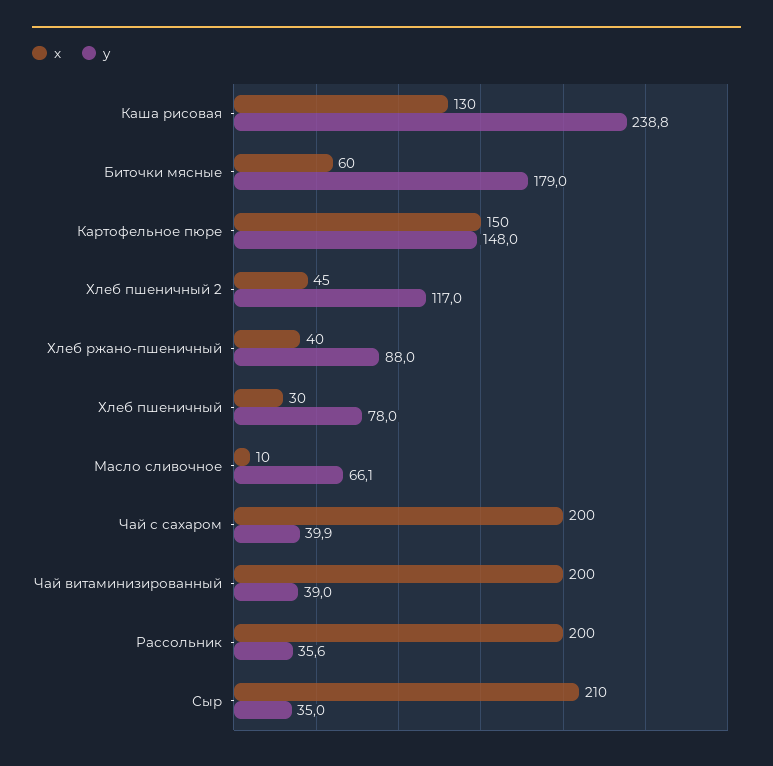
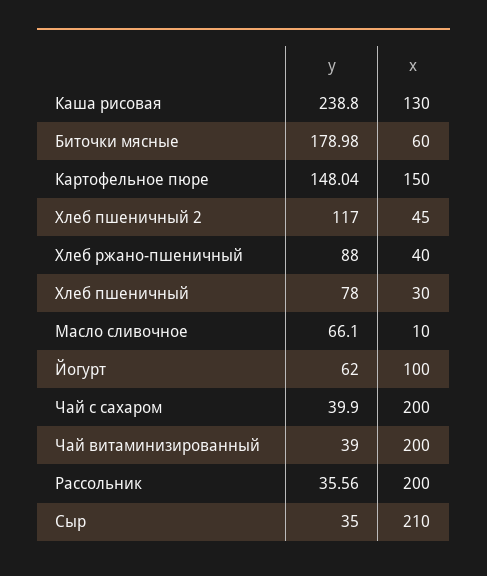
y, Йогурт: none -> 62
x, Йогурт: none -> 100

